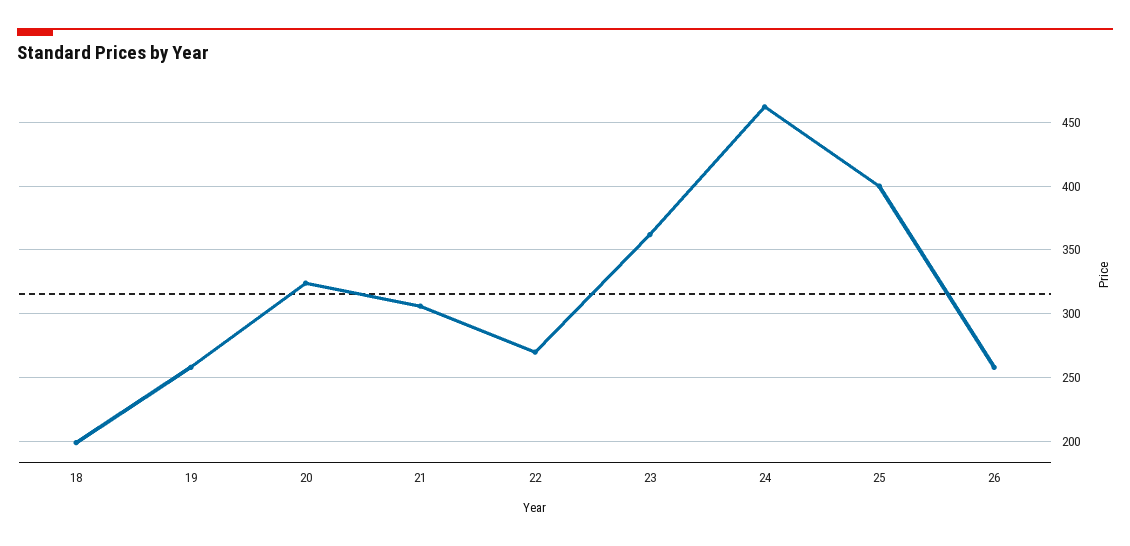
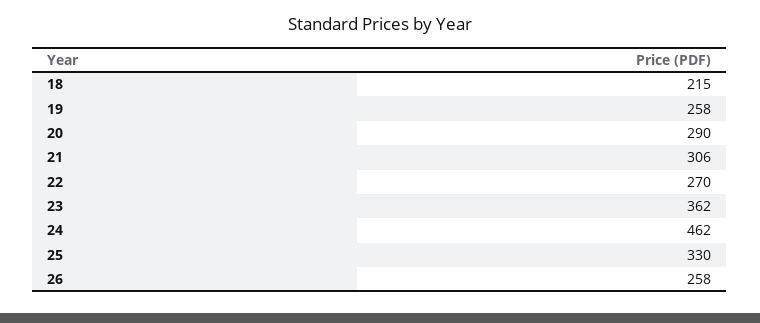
18: 200 -> 215
20: 325 -> 290
25: 400 -> 330

